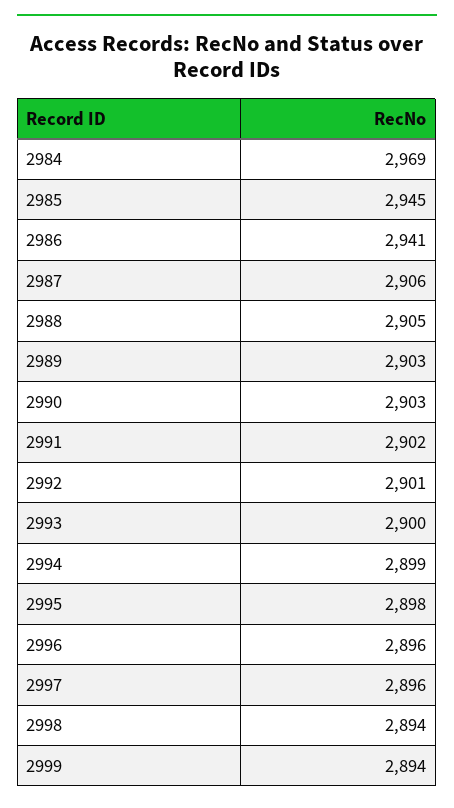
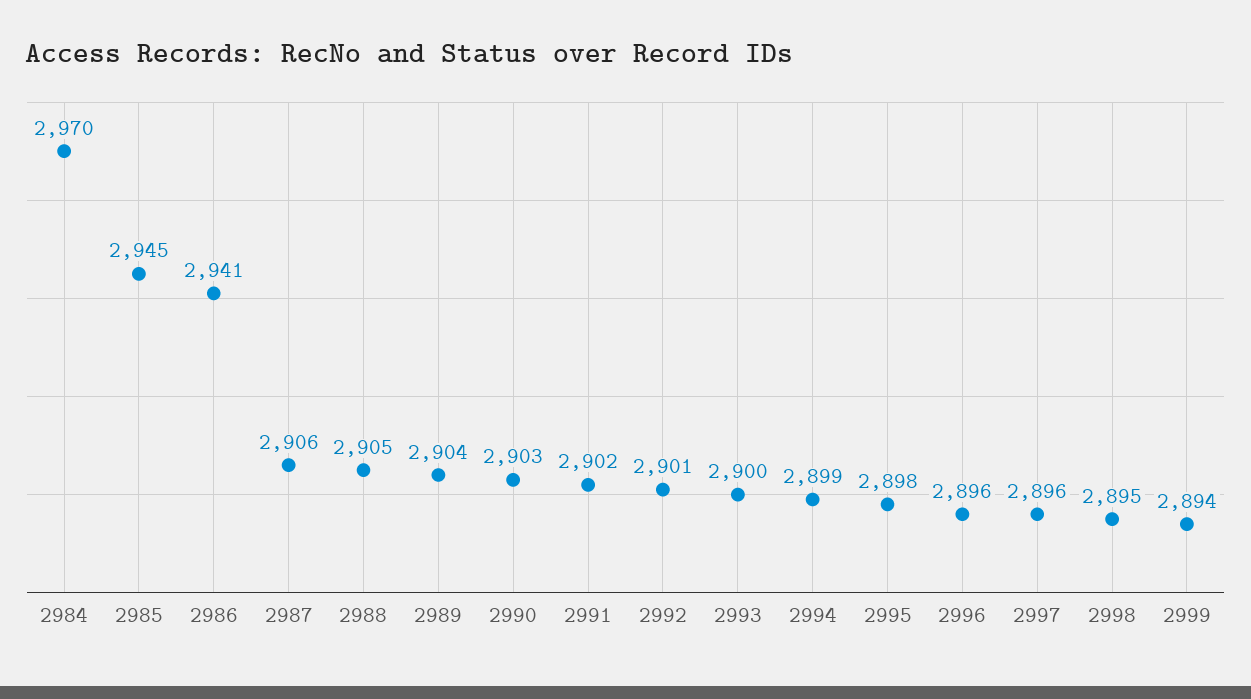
2984: 2969 -> 2970
2989: 2903 -> 2904
2998: 2894 -> 2895

